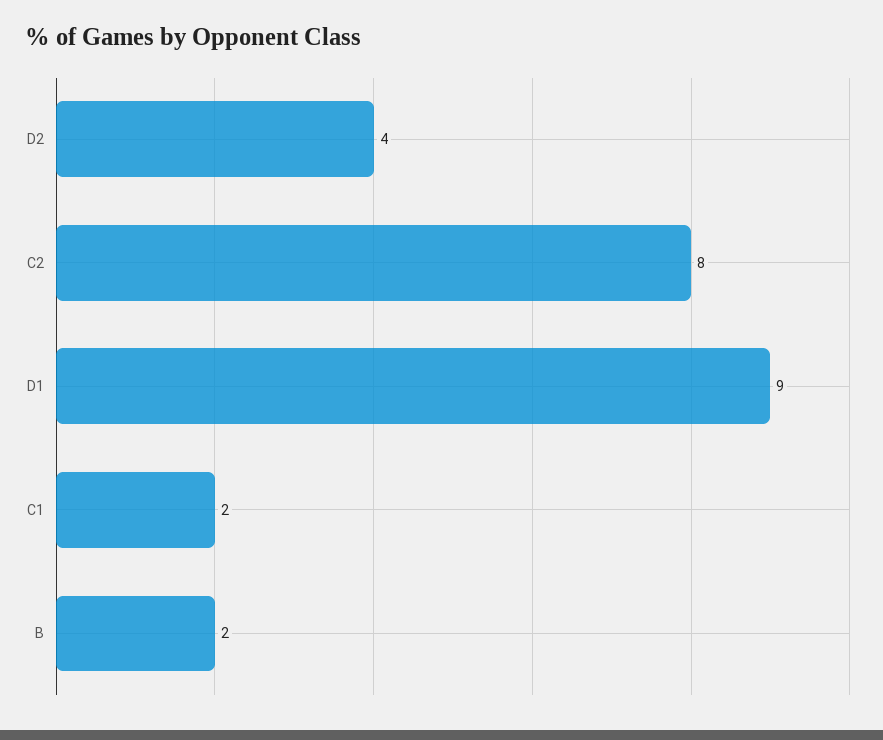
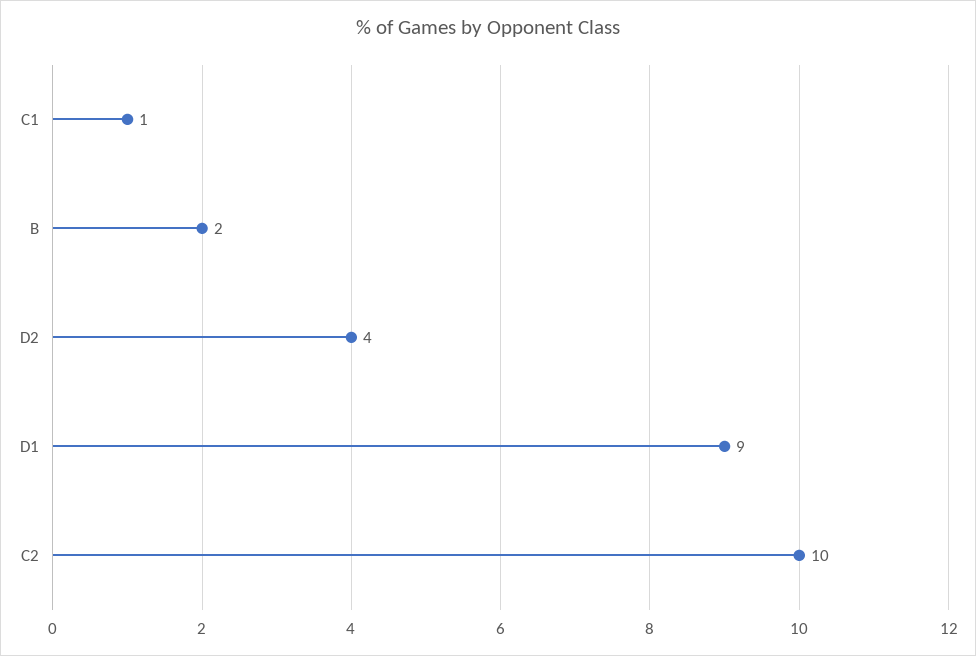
C2: 8 -> 10
C1: 2 -> 1

